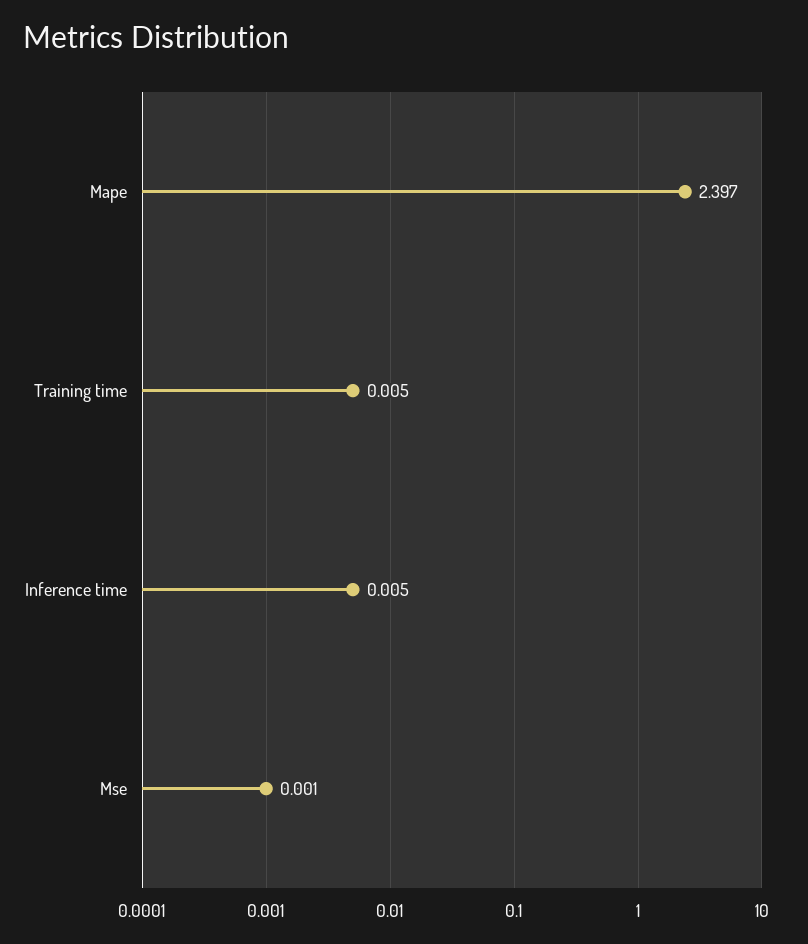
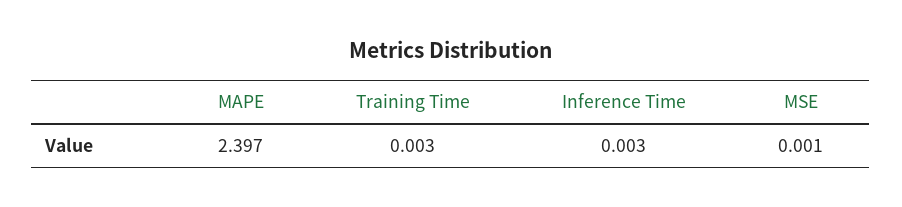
Training time: 0.005 -> 0.003
Inference time: 0.005 -> 0.003

